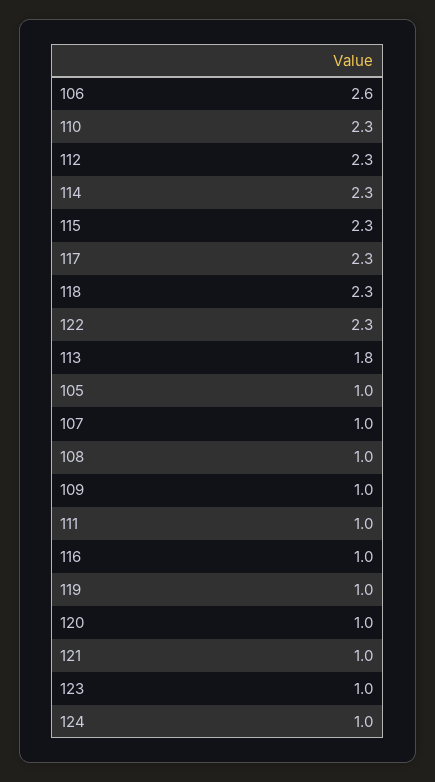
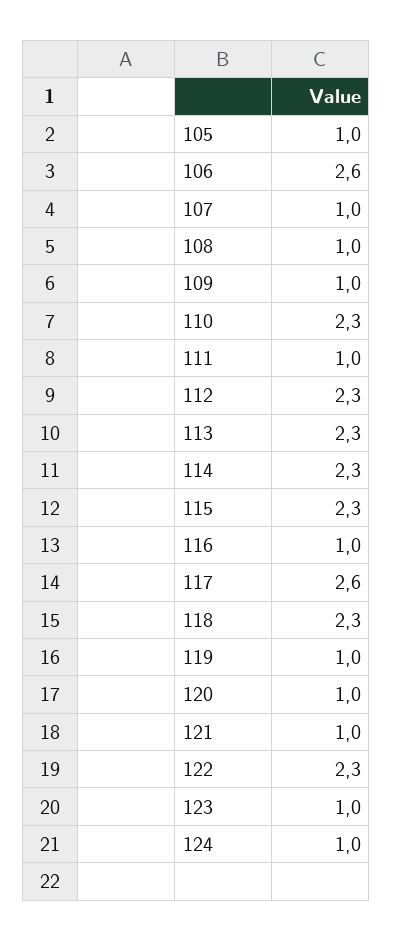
117: 2.3 -> 2.6
113: 1.8 -> 2.3

